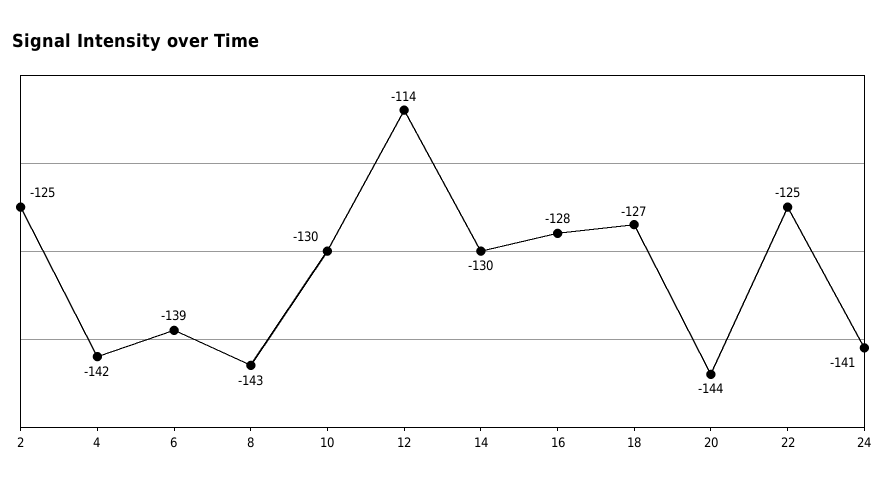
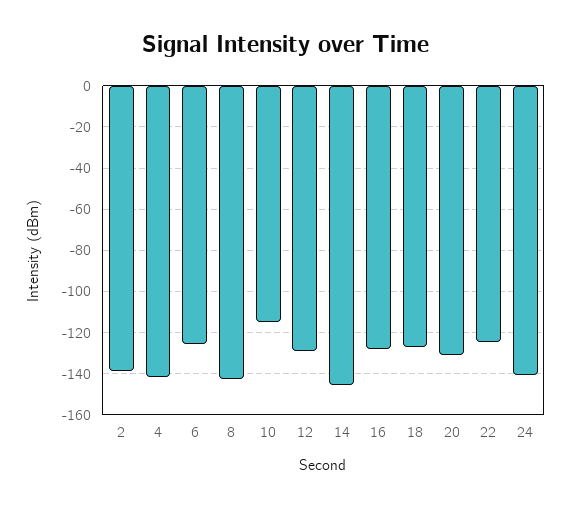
2: -125 -> -140
6: -139 -> -125
10: -130 -> -115
12: -114 -> -130
14: -130 -> -145
20: -144 -> -130

